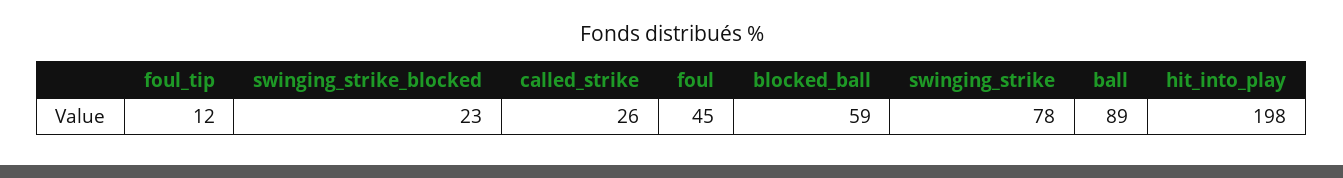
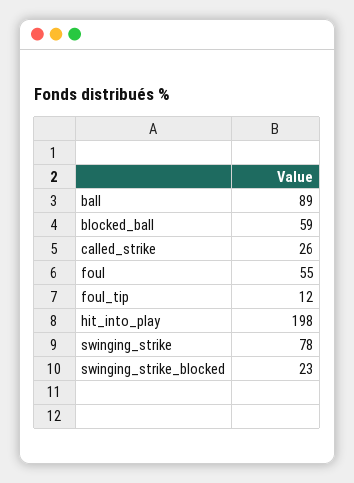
foul: 45 -> 55

